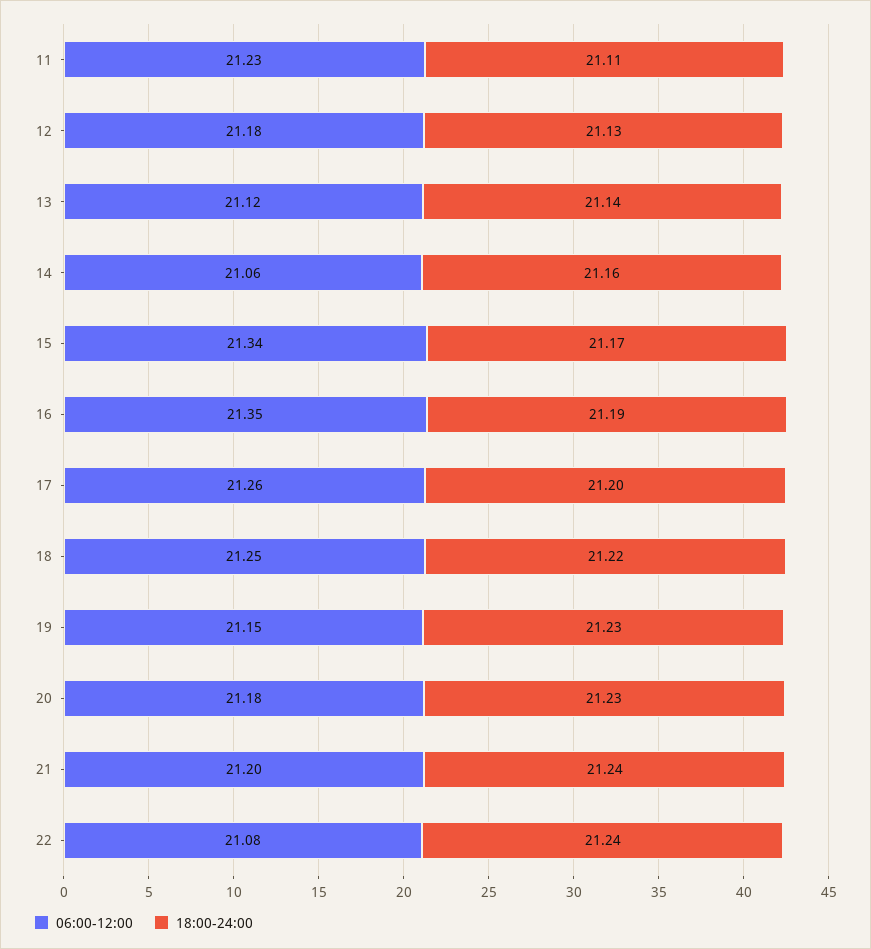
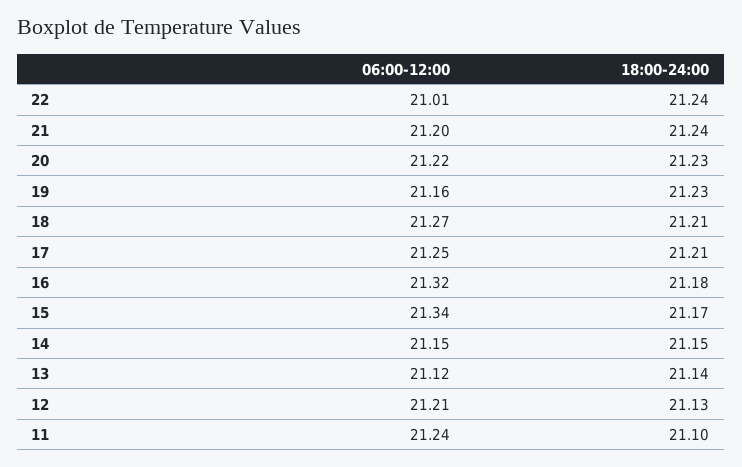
06:00-12:00, 11: 21.23 -> 21.24
18:00-24:00, 11: 21.11 -> 21.1
06:00-12:00, 12: 21.18 -> 21.21
06:00-12:00, 14: 21.06 -> 21.15
18:00-24:00, 14: 21.16 -> 21.15
06:00-12:00, 16: 21.35 -> 21.32
18:00-24:00, 16: 21.19 -> 21.18
06:00-12:00, 17: 21.26 -> 21.25
18:00-24:00, 17: 21.2 -> 21.21
06:00-12:00, 18: 21.25 -> 21.27
18:00-24:00, 18: 21.22 -> 21.21
06:00-12:00, 19: 21.15 -> 21.16
06:00-12:00, 20: 21.18 -> 21.22
06:00-12:00, 22: 21.08 -> 21.01

